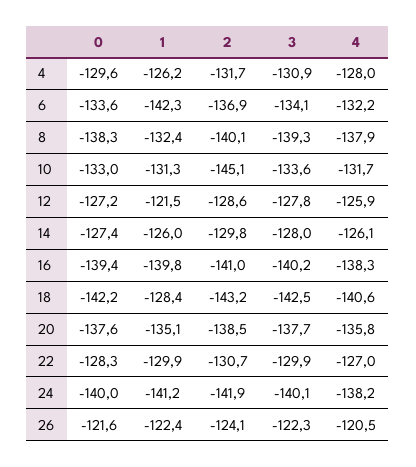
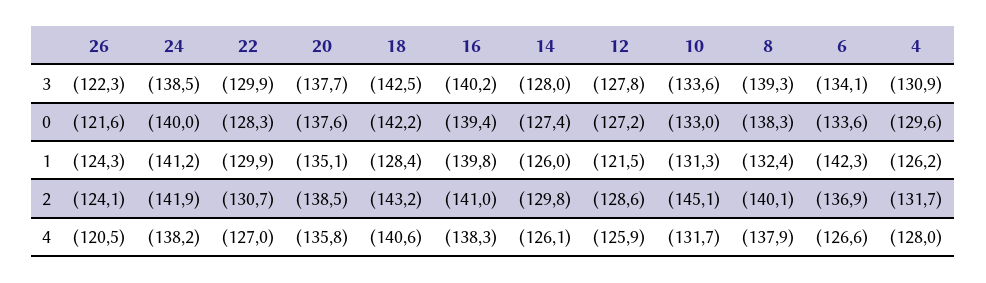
4, 6: -132.2 -> -126.6
3, 24: -140.1 -> -138.5
1, 26: -122.4 -> -124.3

